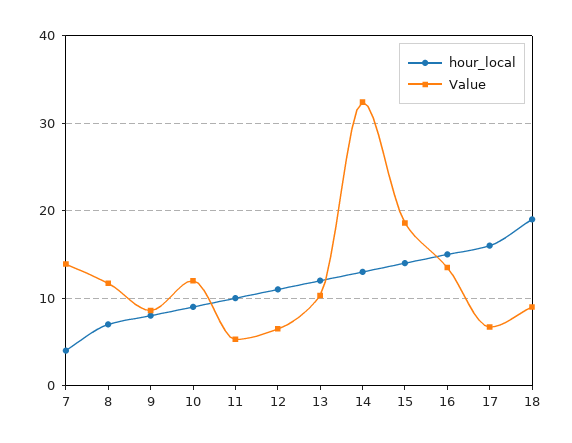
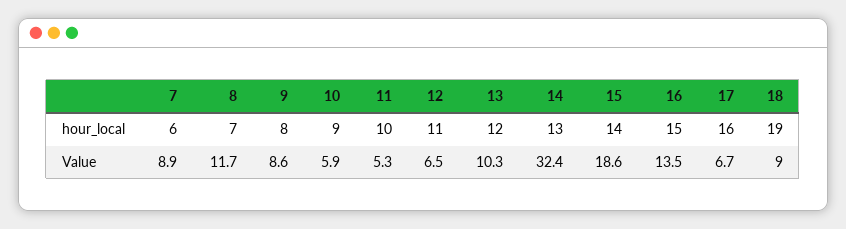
hour_local, 7: 4 -> 6
Value, 7: 14 -> 8.9
Value, 10: 12 -> 5.9

